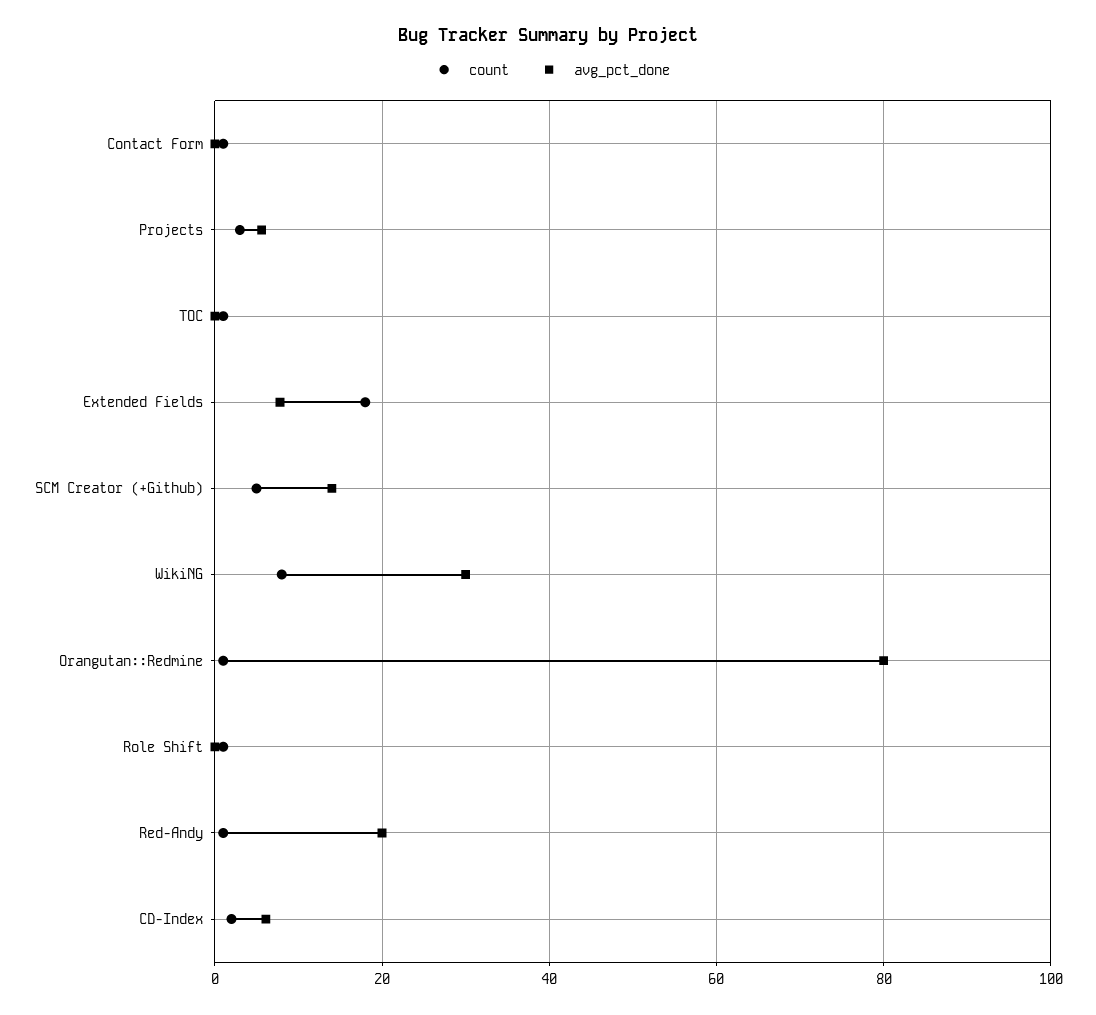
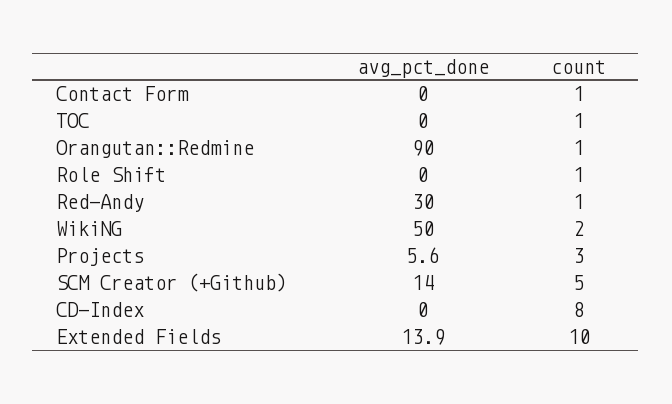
count, Extended Fields: 18 -> 10
avg_pct_done, Extended Fields: 8 -> 13.9
count, WikiNG: 8 -> 2
avg_pct_done, WikiNG: 30 -> 50
avg_pct_done, Orangutan::Redmine: 80 -> 90
avg_pct_done, Red-Andy: 20 -> 30
count, CD-Index: 2 -> 8
avg_pct_done, CD-Index: 6 -> 0

